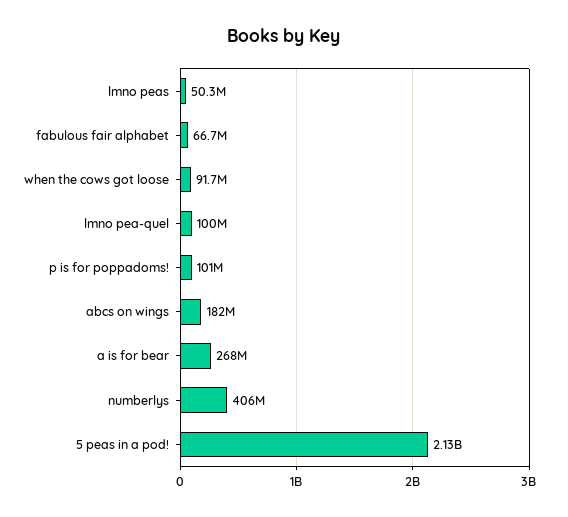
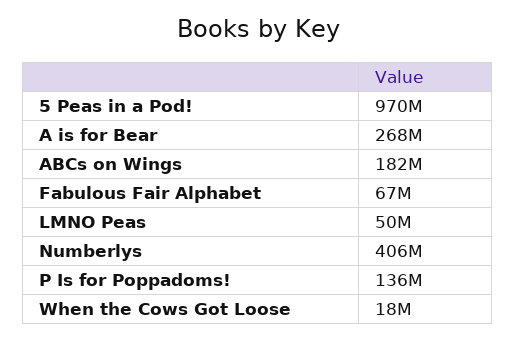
when the cows got loose: 91700000 -> 18000000
lmno pea-quel: 100000000 -> none
p is for poppadoms!: 101000000 -> 136000000
5 peas in a pod!: 2130000000 -> 970000000

